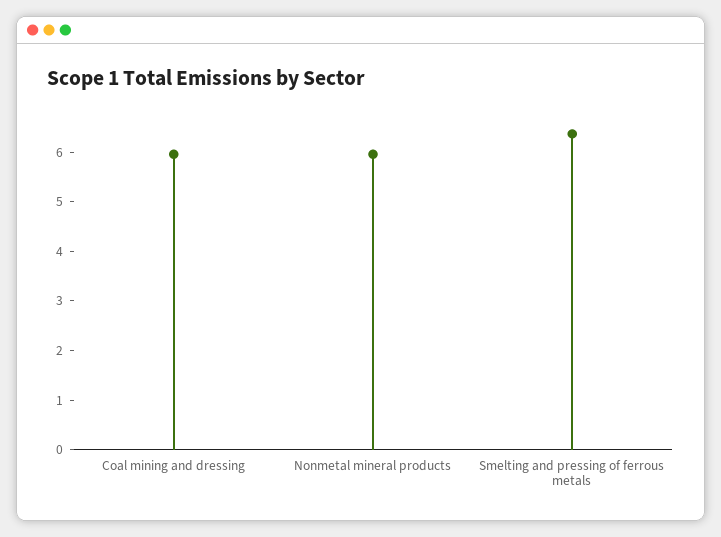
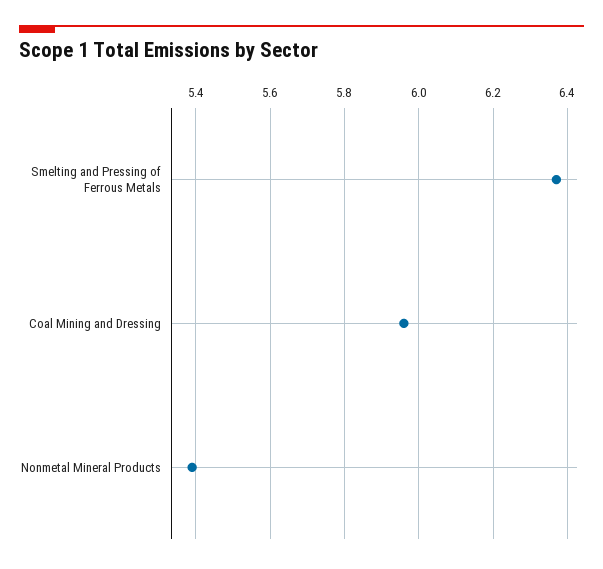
Nonmetal mineral products: 6 -> 5.4

